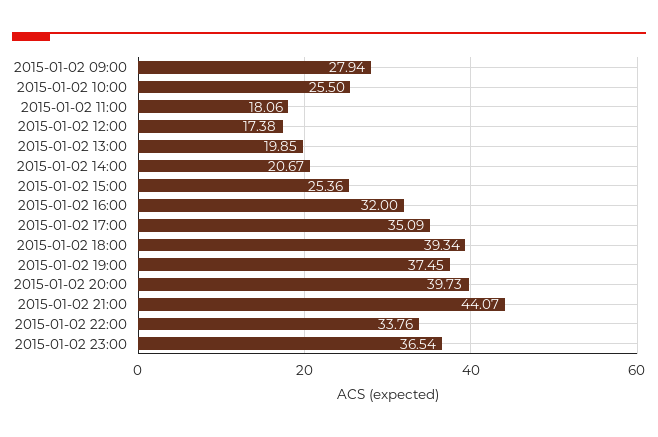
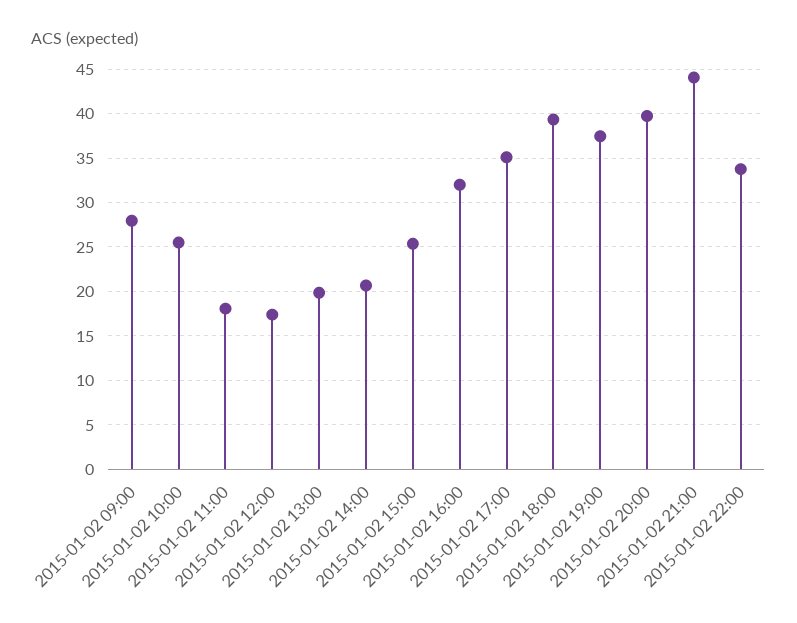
2015-01-02 23:00: 36.54 -> none

